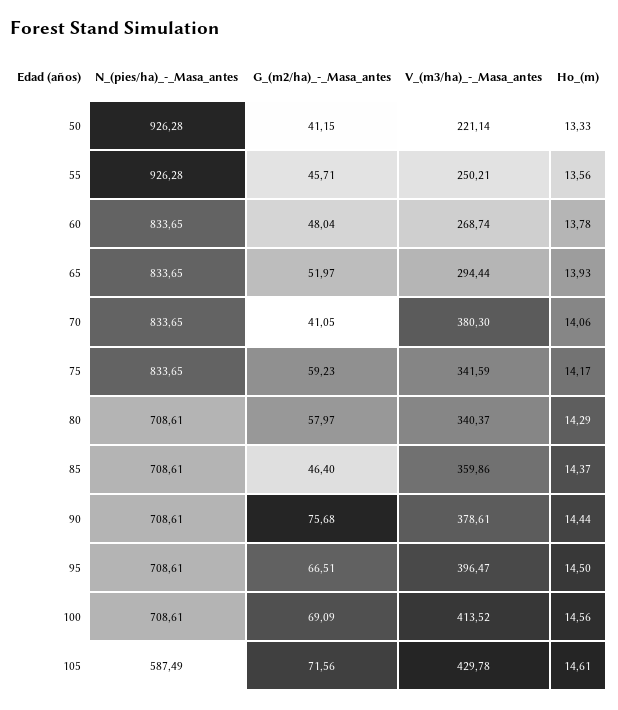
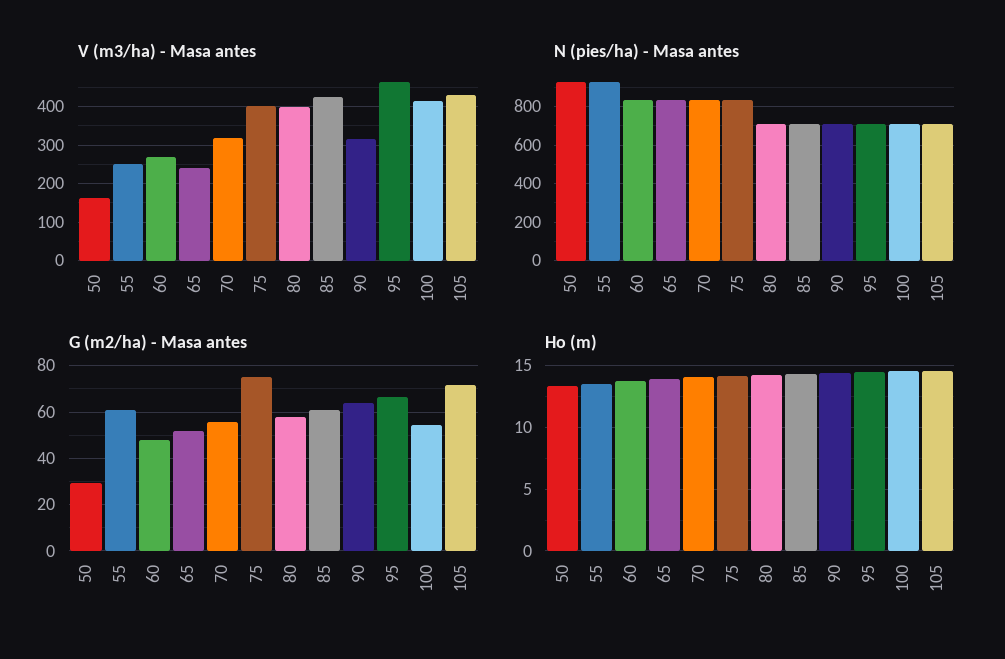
G_(m2/ha)_-_Masa_antes, 50: 41.15 -> 30
V_(m3/ha)_-_Masa_antes, 50: 221.14 -> 160
G_(m2/ha)_-_Masa_antes, 55: 45.71 -> 60
V_(m3/ha)_-_Masa_antes, 65: 294.44 -> 240
G_(m2/ha)_-_Masa_antes, 70: 41.05 -> 55
V_(m3/ha)_-_Masa_antes, 70: 380.3 -> 320
G_(m2/ha)_-_Masa_antes, 75: 59.23 -> 75
V_(m3/ha)_-_Masa_antes, 75: 341.59 -> 400
V_(m3/ha)_-_Masa_antes, 80: 340.37 -> 400
G_(m2/ha)_-_Masa_antes, 85: 46.4 -> 60
V_(m3/ha)_-_Masa_antes, 85: 359.86 -> 420
G_(m2/ha)_-_Masa_antes, 90: 75.68 -> 65
V_(m3/ha)_-_Masa_antes, 90: 378.61 -> 320
V_(m3/ha)_-_Masa_antes, 95: 396.47 -> 460
G_(m2/ha)_-_Masa_antes, 100: 69.09 -> 55
N_(pies/ha)_-_Masa_antes, 105: 587.49 -> 700

